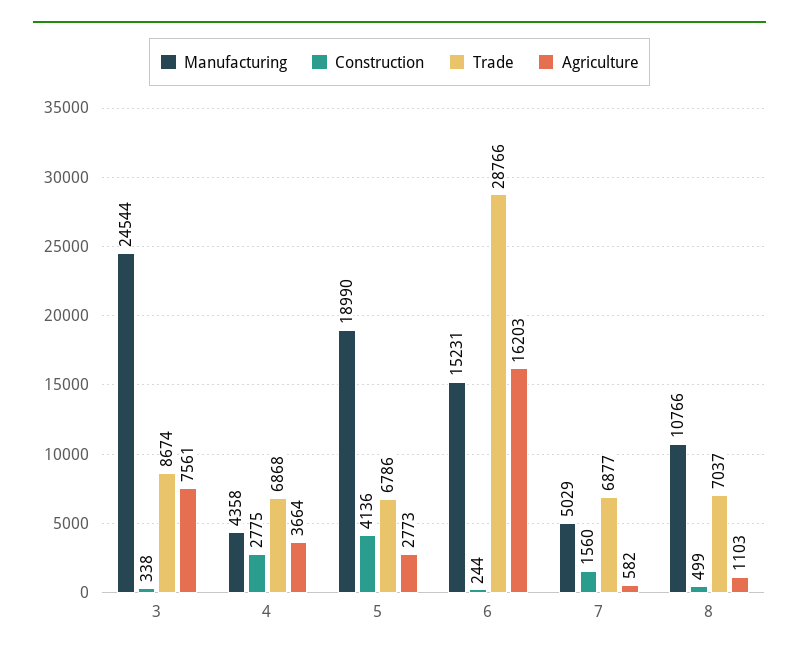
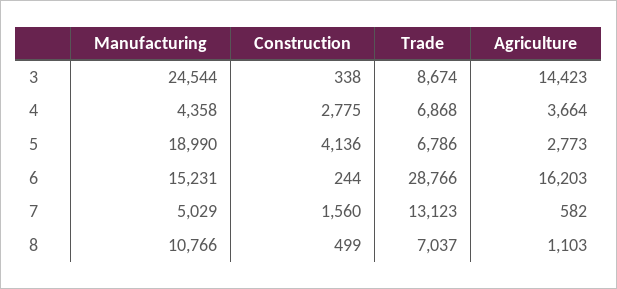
Agriculture, 3: 7561 -> 14423
Trade, 7: 6877 -> 13123

